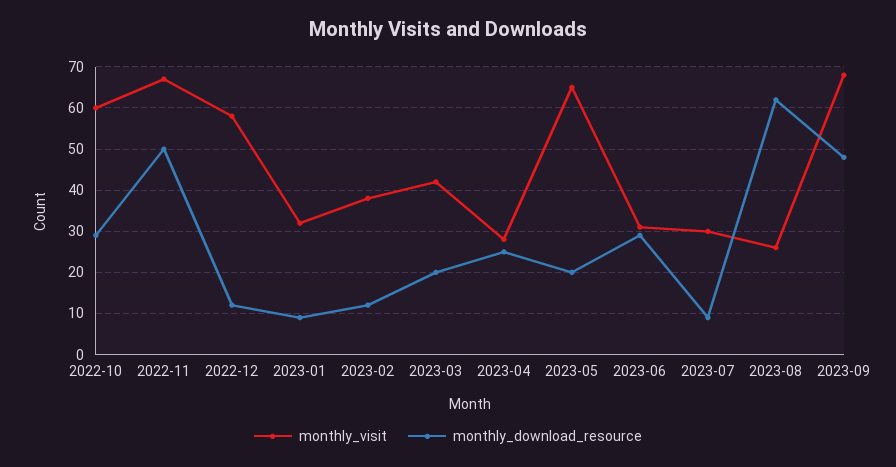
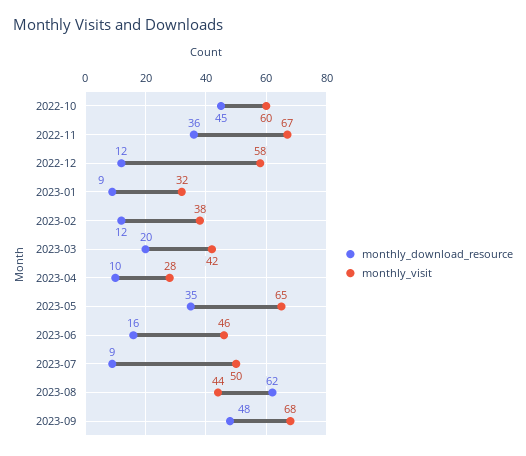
monthly_download_resource, 2022-10: 30 -> 45
monthly_download_resource, 2022-11: 50 -> 36
monthly_download_resource, 2023-04: 25 -> 10
monthly_download_resource, 2023-05: 20 -> 35
monthly_visit, 2023-06: 30 -> 46
monthly_download_resource, 2023-06: 30 -> 16
monthly_visit, 2023-07: 30 -> 50
monthly_visit, 2023-08: 25 -> 44

